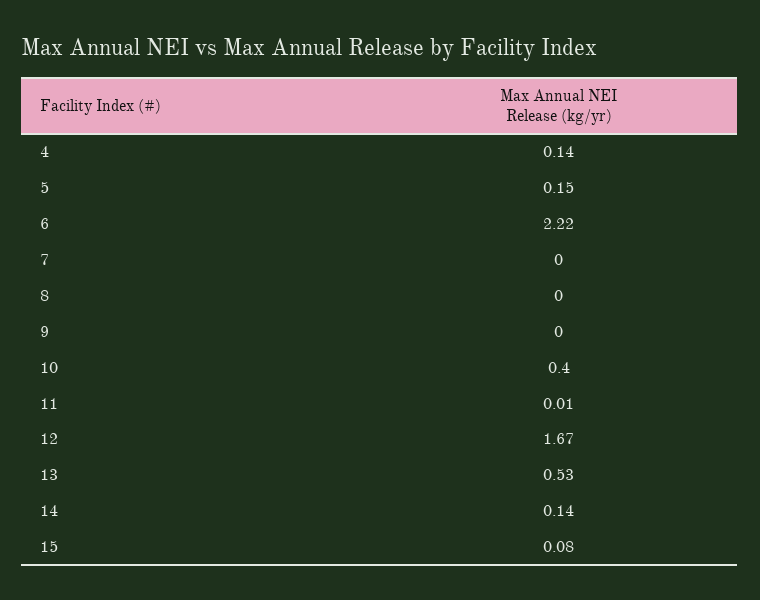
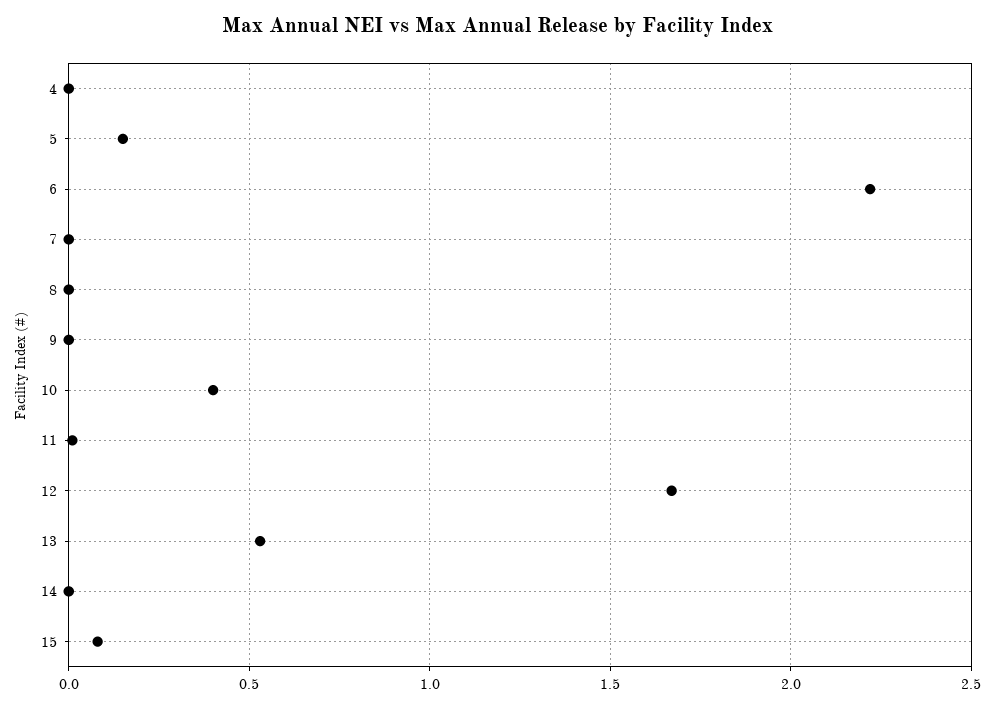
4: 0.14 -> 0
14: 0.14 -> 0

